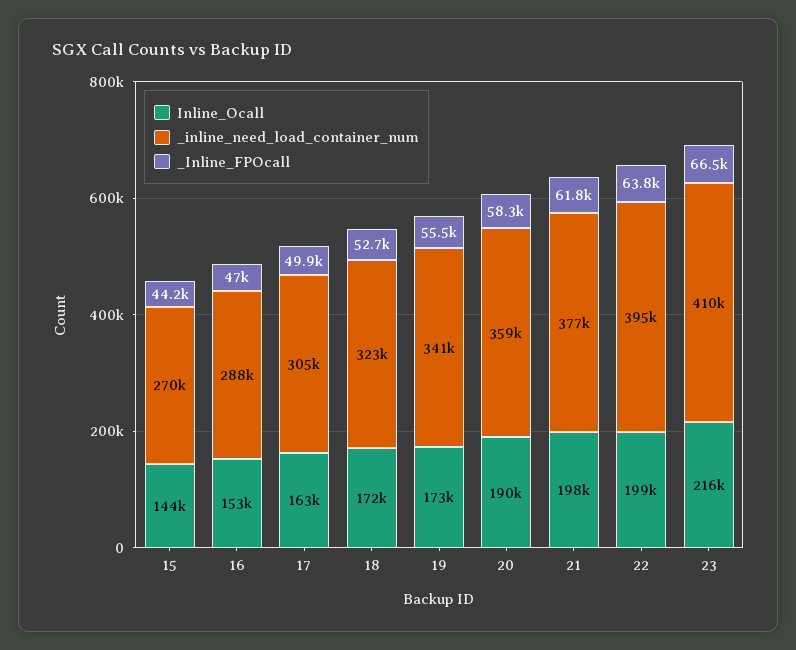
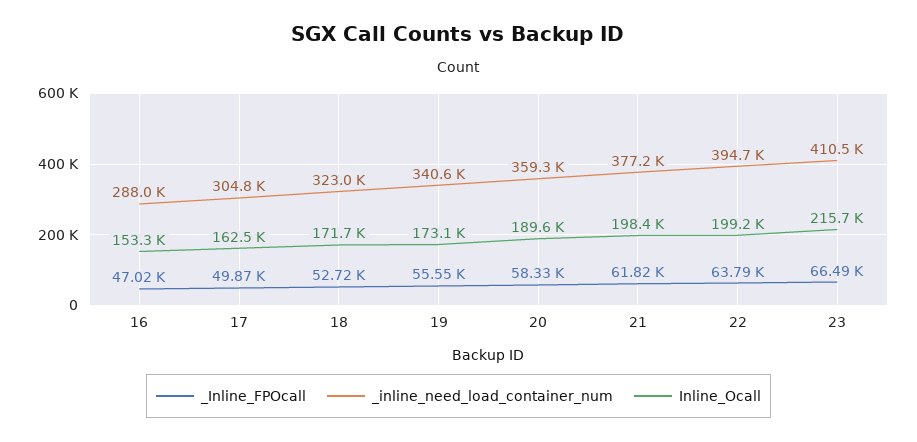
Inline_Ocall, 15: 144000 -> none
_inline_need_load_container_num, 15: 270000 -> none
_Inline_FPOcall, 15: 44200 -> none

